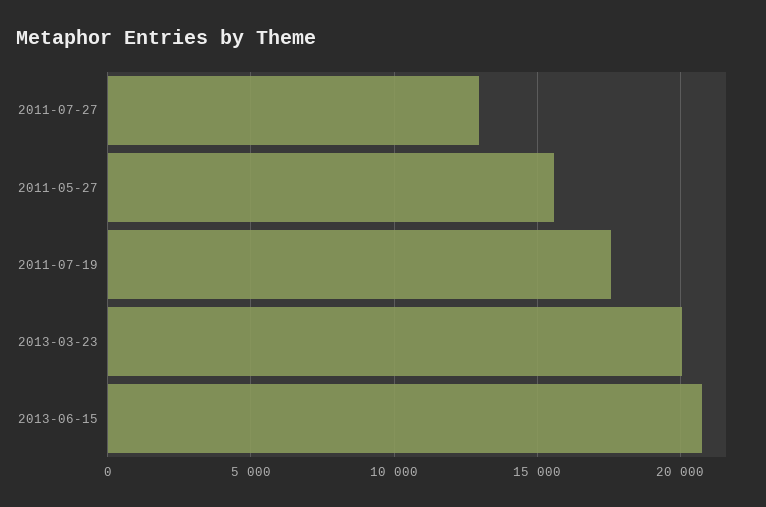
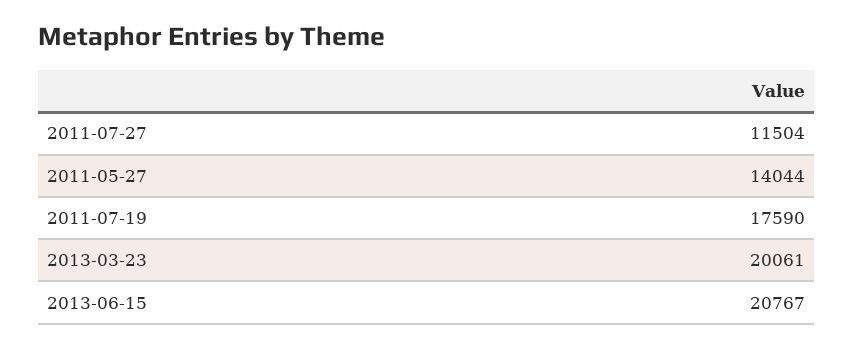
2011-07-27: 13000 -> 11504
2011-05-27: 15500 -> 14044

